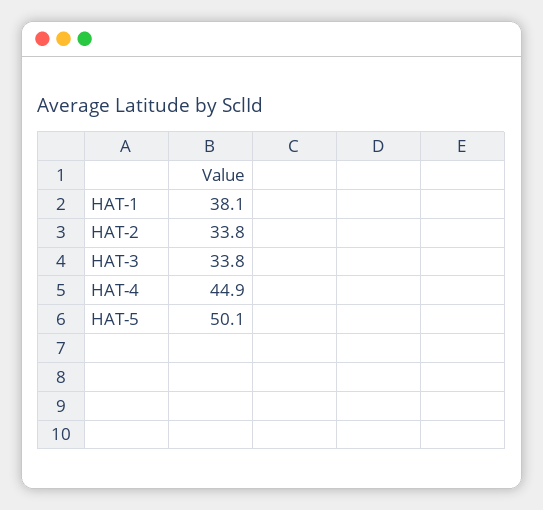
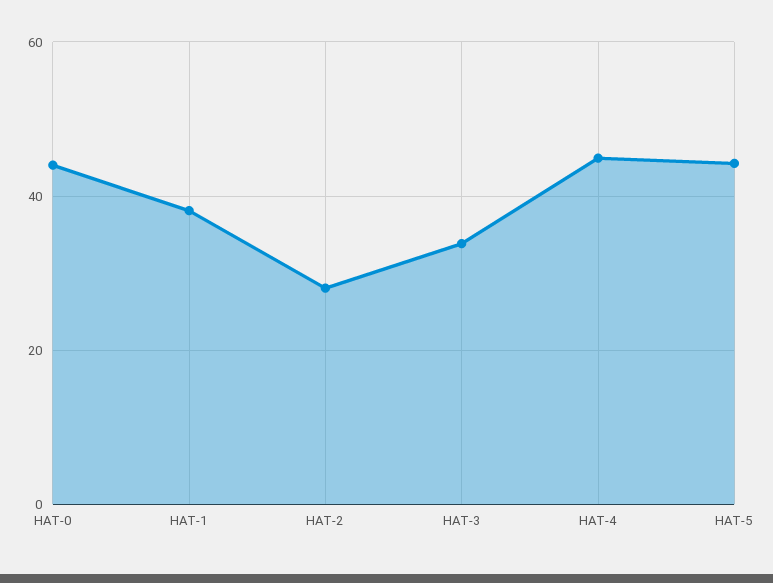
HAT-2: 33.8 -> 28
HAT-5: 50.1 -> 44
HAT-0: none -> 44

